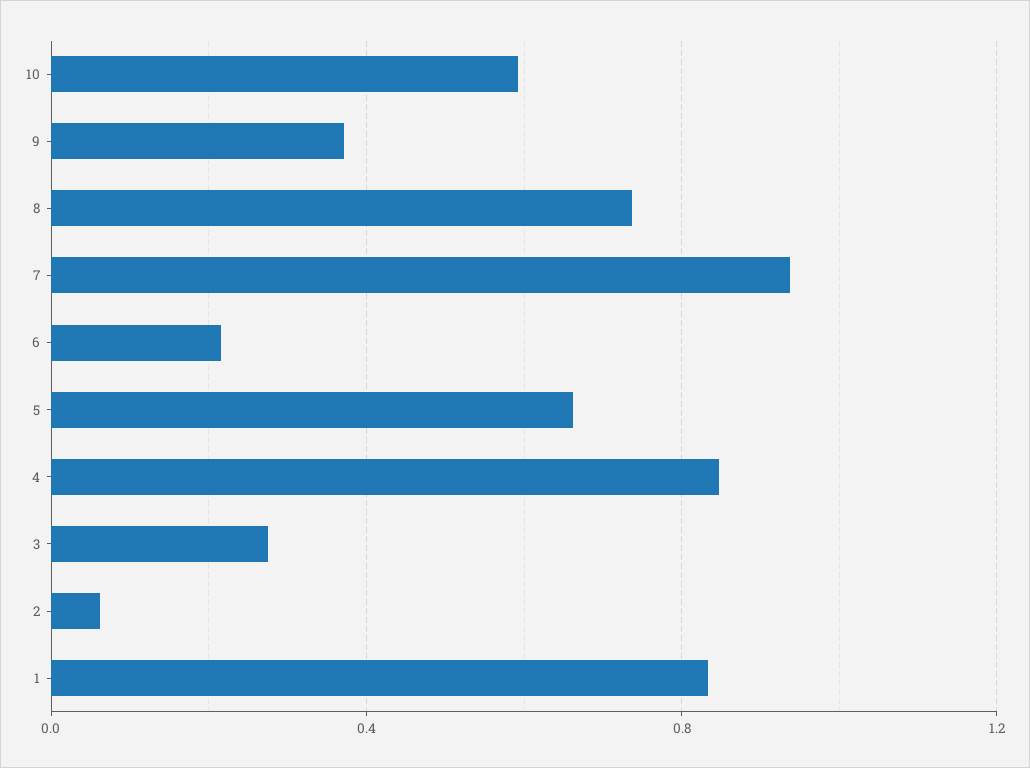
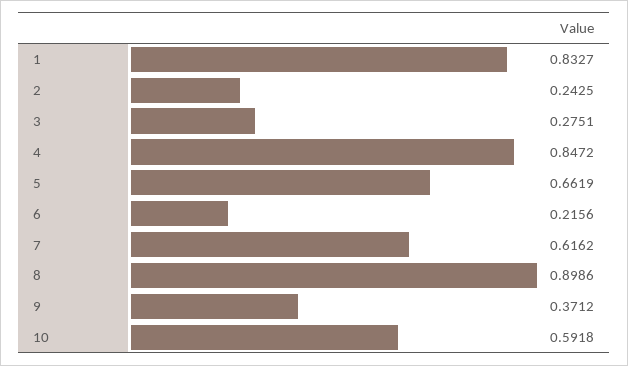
8: 0.75 -> 0.8986
7: 0.95 -> 0.6162
2: 0.05 -> 0.2425

